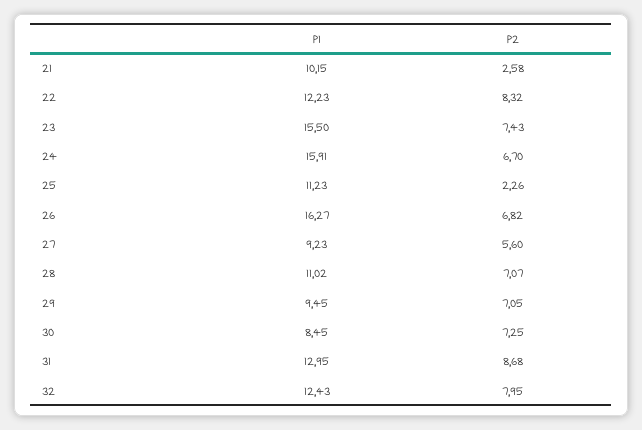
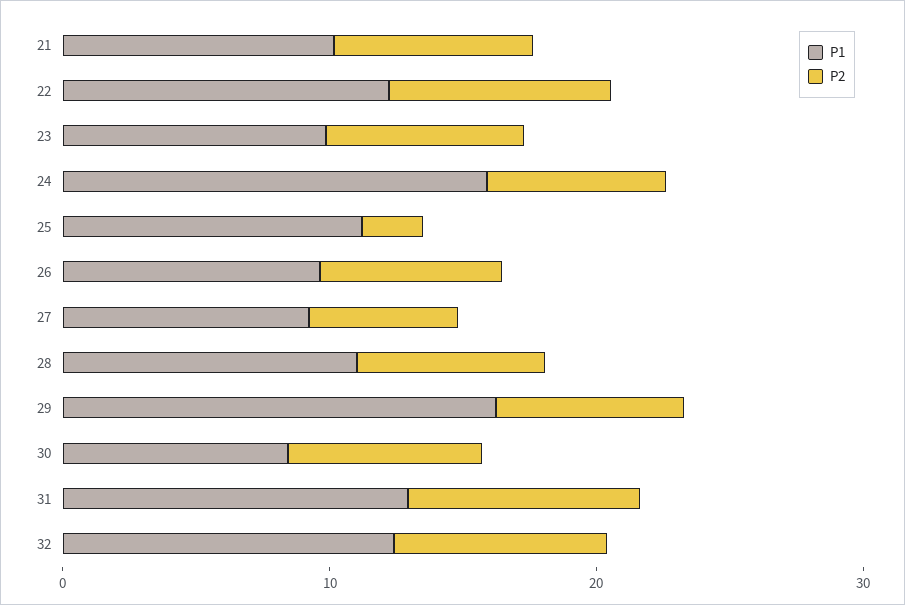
P2, 21: 2.58 -> 8
P1, 23: 15.5 -> 10
P1, 26: 16.27 -> 10
P1, 29: 9.45 -> 16

